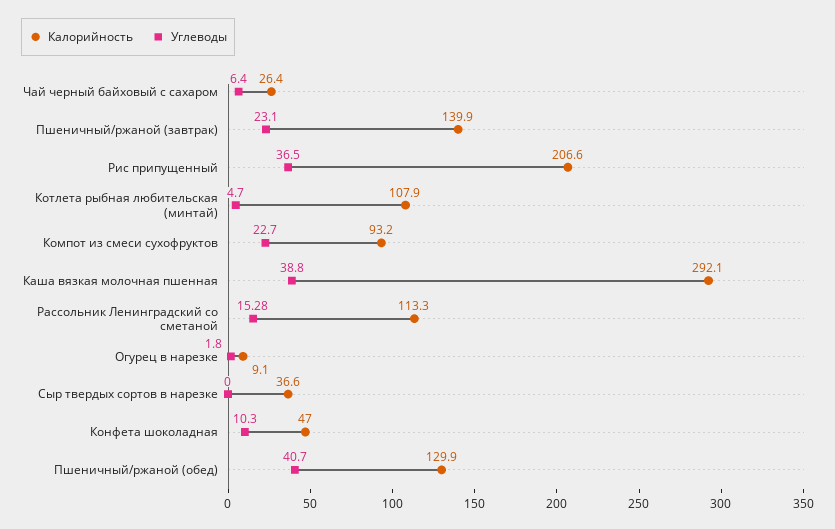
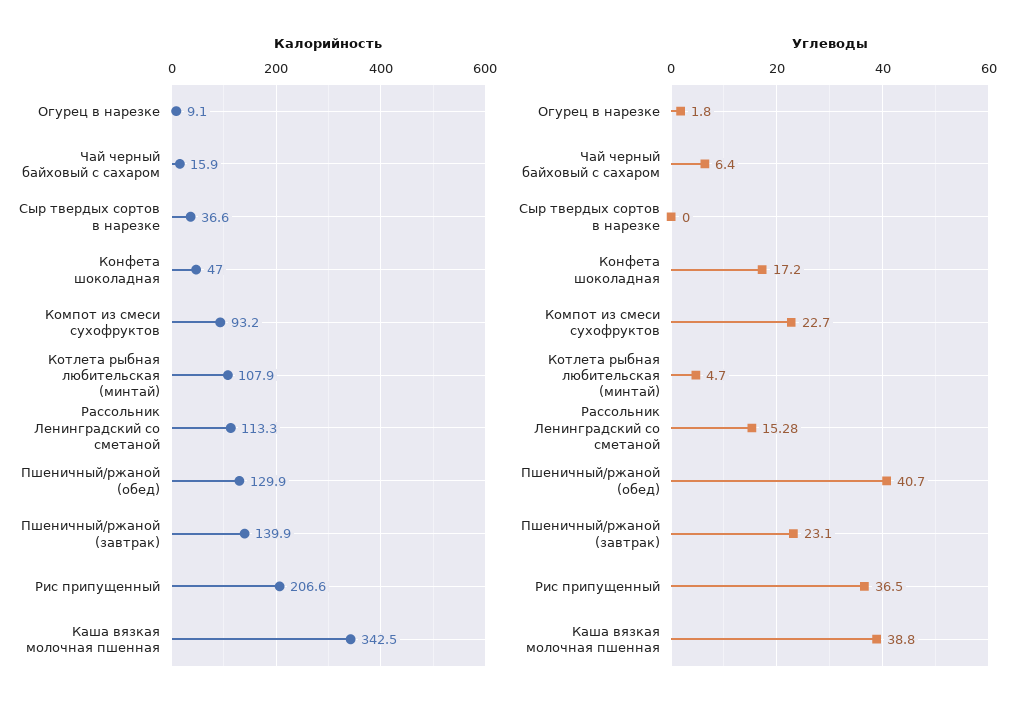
Калорийность, Чай черный байховый с сахаром: 26.4 -> 15.9
Калорийность, Каша вязкая молочная пшенная: 292.1 -> 342.5
Углеводы, Конфета шоколадная: 10.3 -> 17.2

